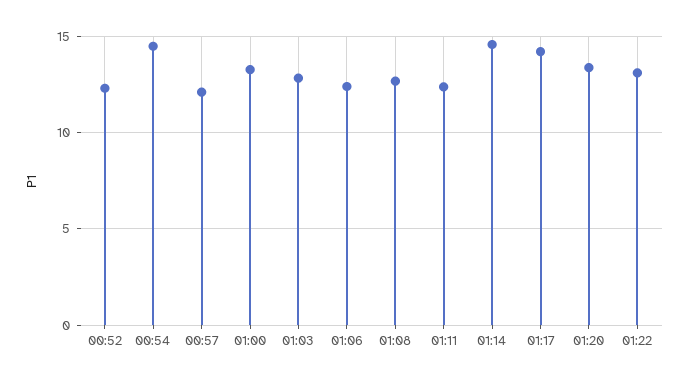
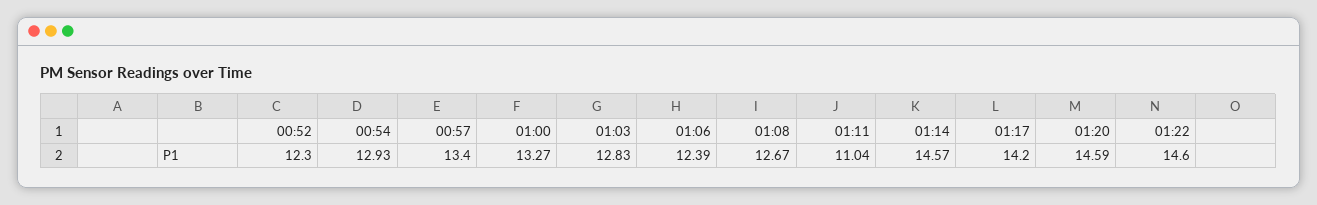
00:54: 14.5 -> 12.93
00:57: 12 -> 13.4
01:11: 12.5 -> 11.04
01:20: 13.5 -> 14.59
01:22: 13 -> 14.6

